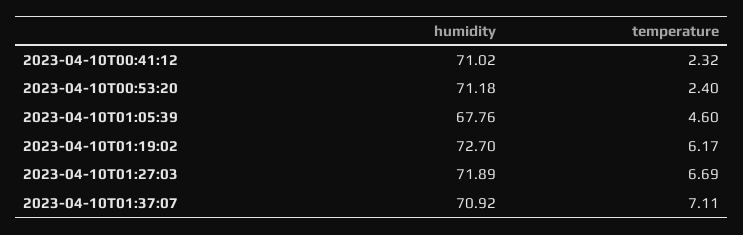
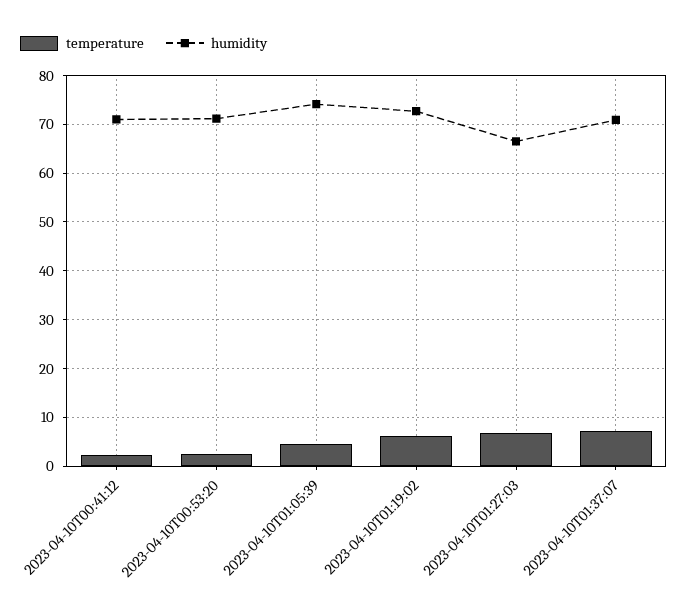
humidity, 2023-04-10T01:05:39: 67.76 -> 74
humidity, 2023-04-10T01:27:03: 71.89 -> 66

